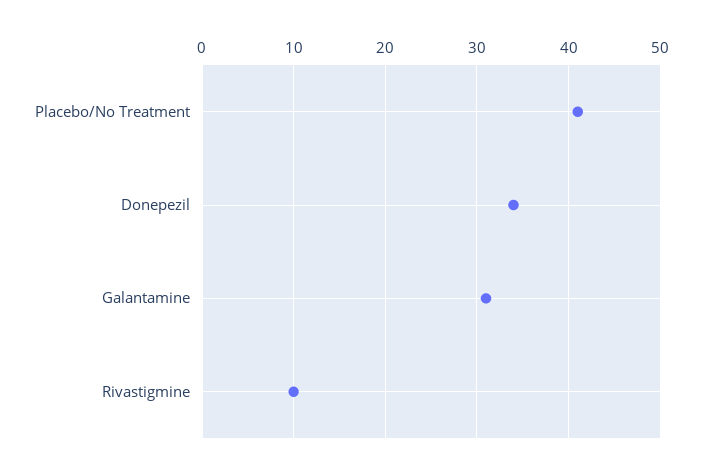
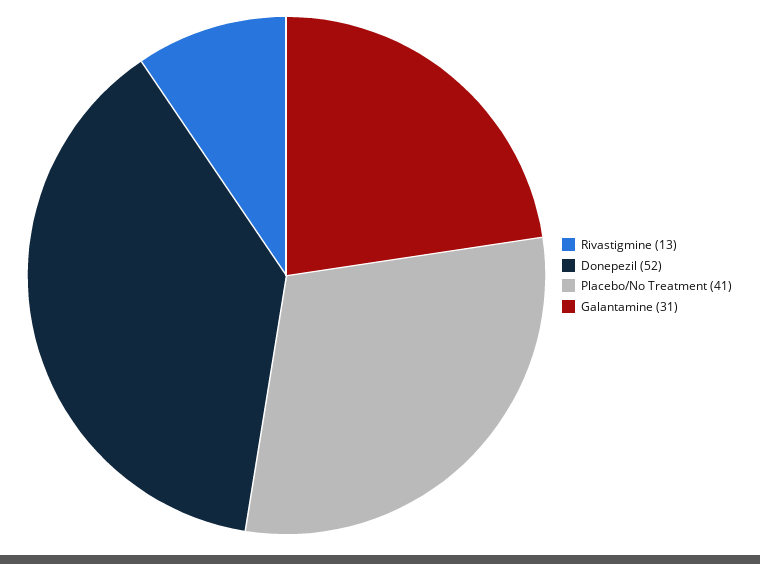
Donepezil: 34 -> 52
Rivastigmine: 10 -> 13

